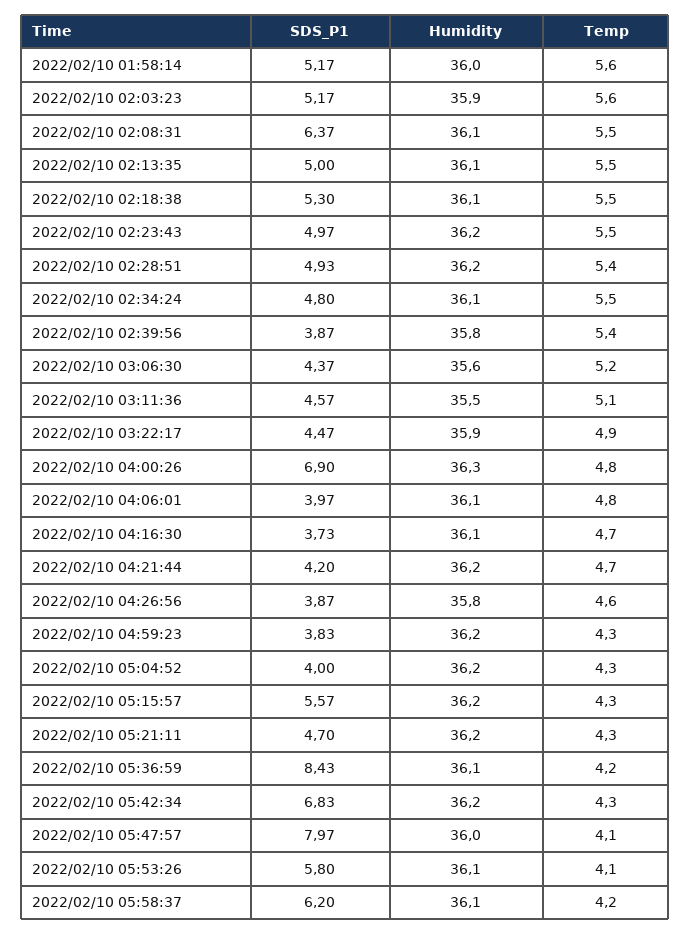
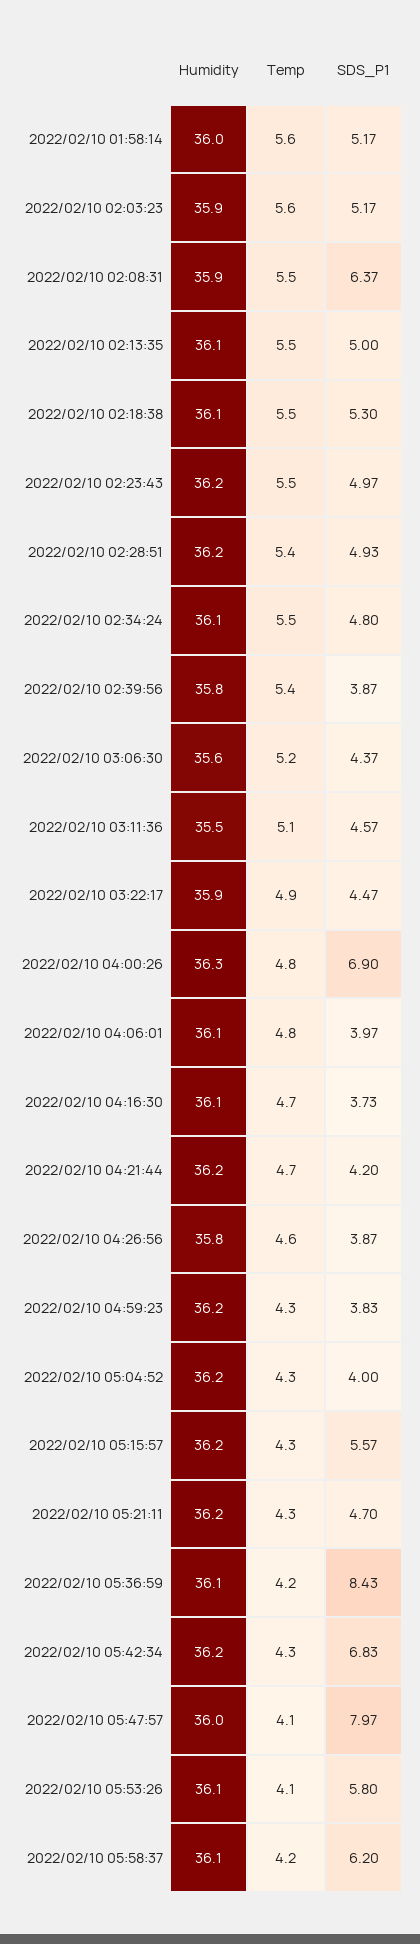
Humidity, 2022/02/10 02:08:31: 36.1 -> 35.9

